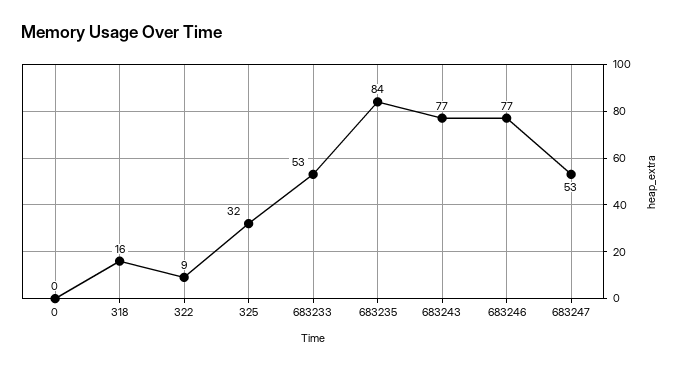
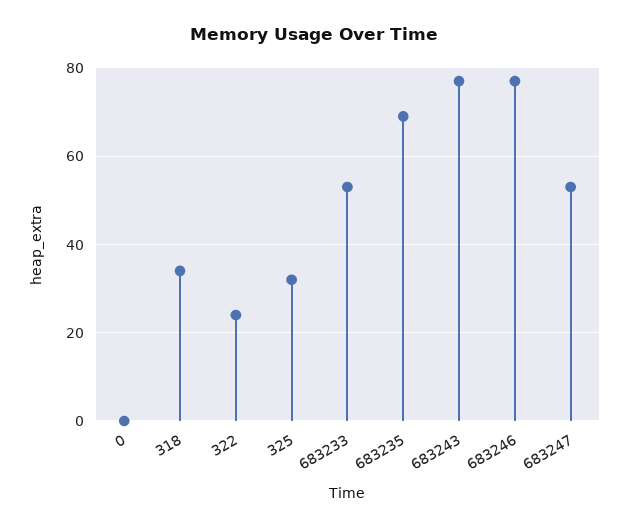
318: 16 -> 35
322: 9 -> 25
683235: 84 -> 70

